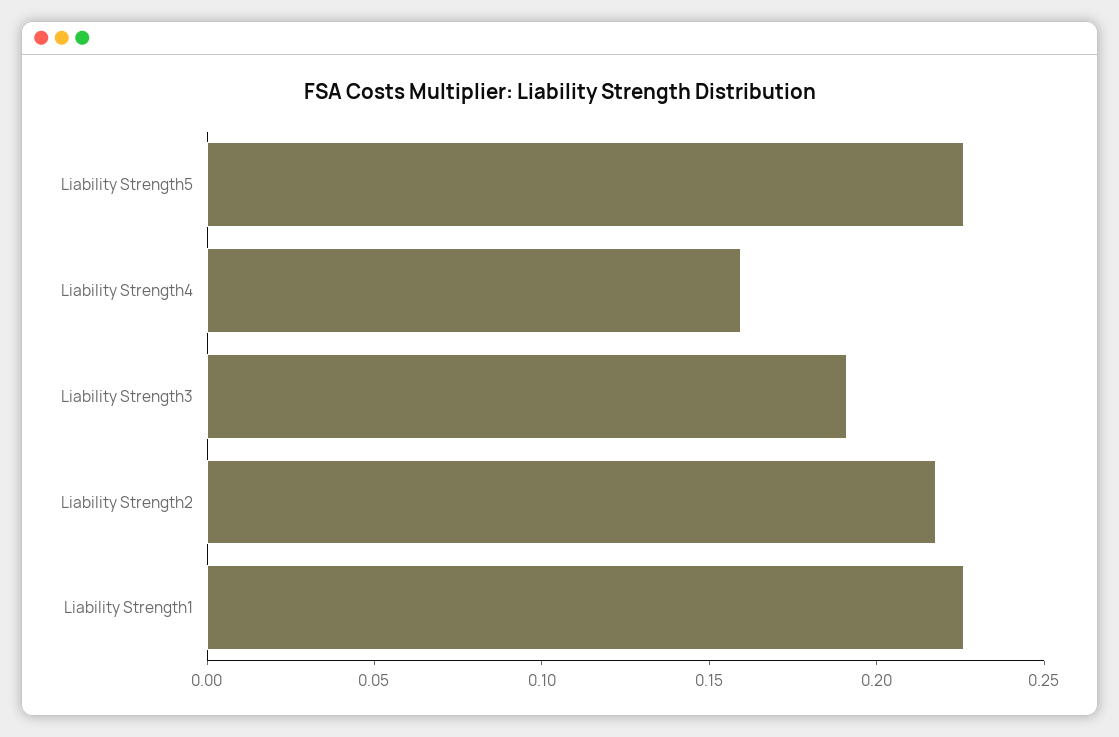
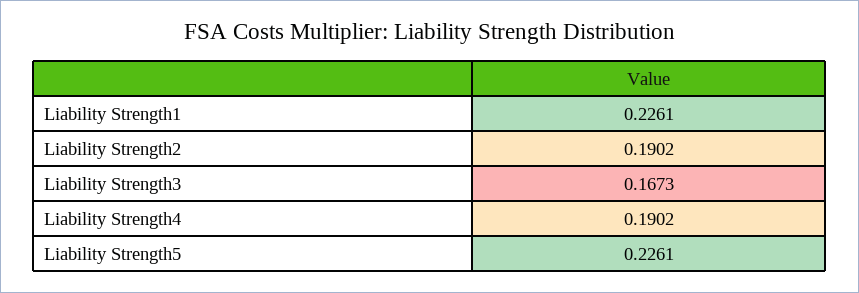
Liability Strength4: 0.16 -> 0.1902
Liability Strength3: 0.19 -> 0.1673
Liability Strength2: 0.22 -> 0.1902

